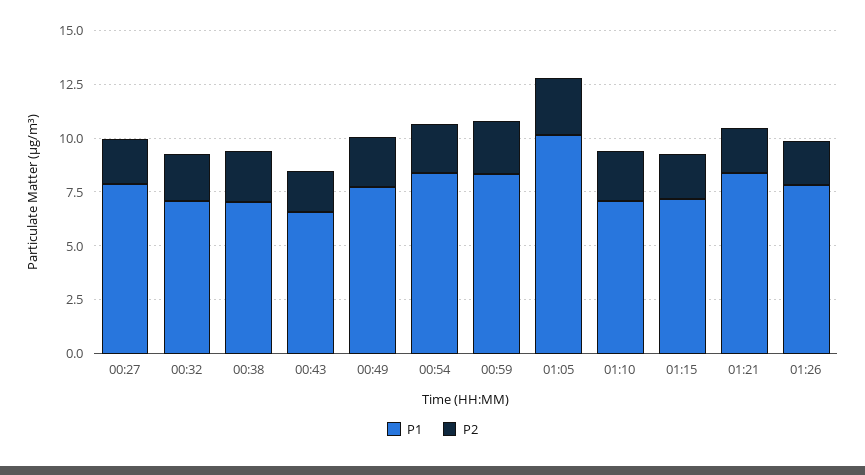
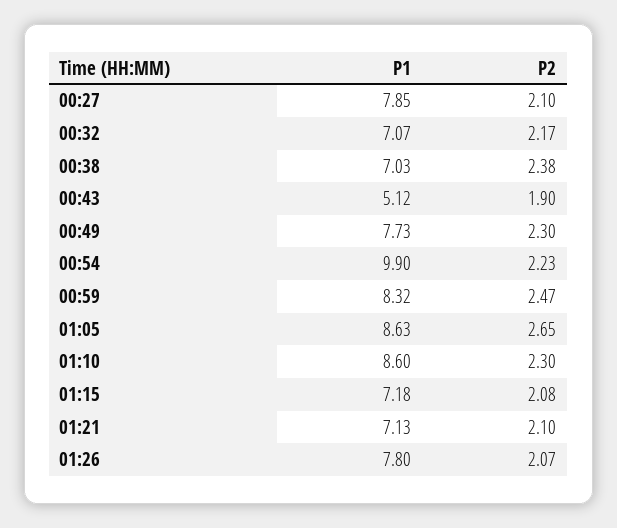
P1, 00:43: 6.5 -> 5.12
P1, 00:54: 8.5 -> 9.9
P1, 01:05: 10 -> 8.63
P1, 01:10: 7 -> 8.6
P1, 01:21: 8.5 -> 7.13

